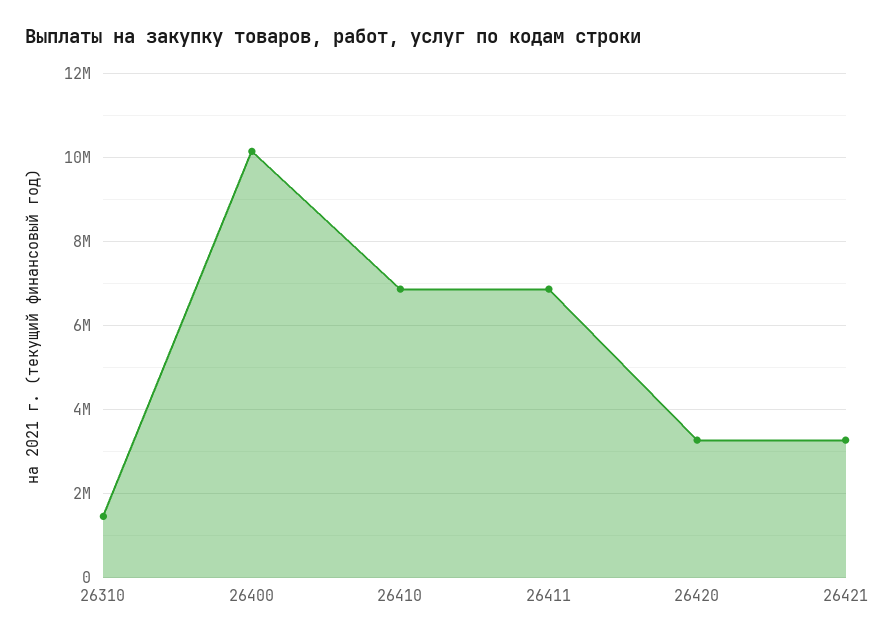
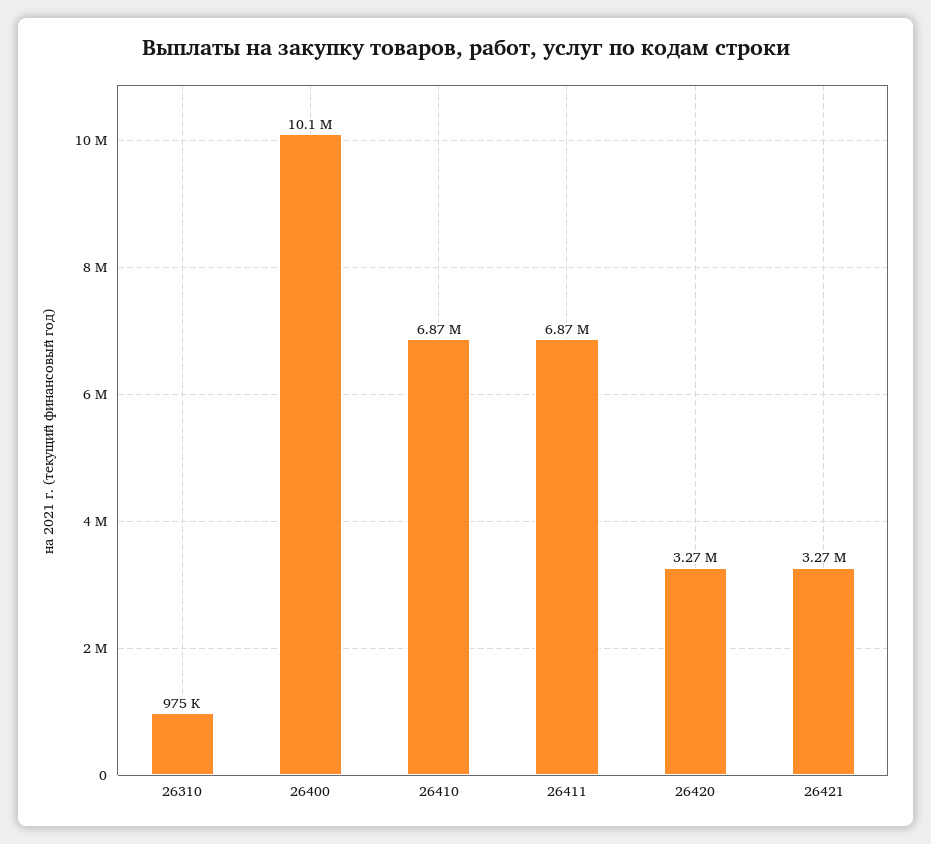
26310: 1400000 -> 975000

